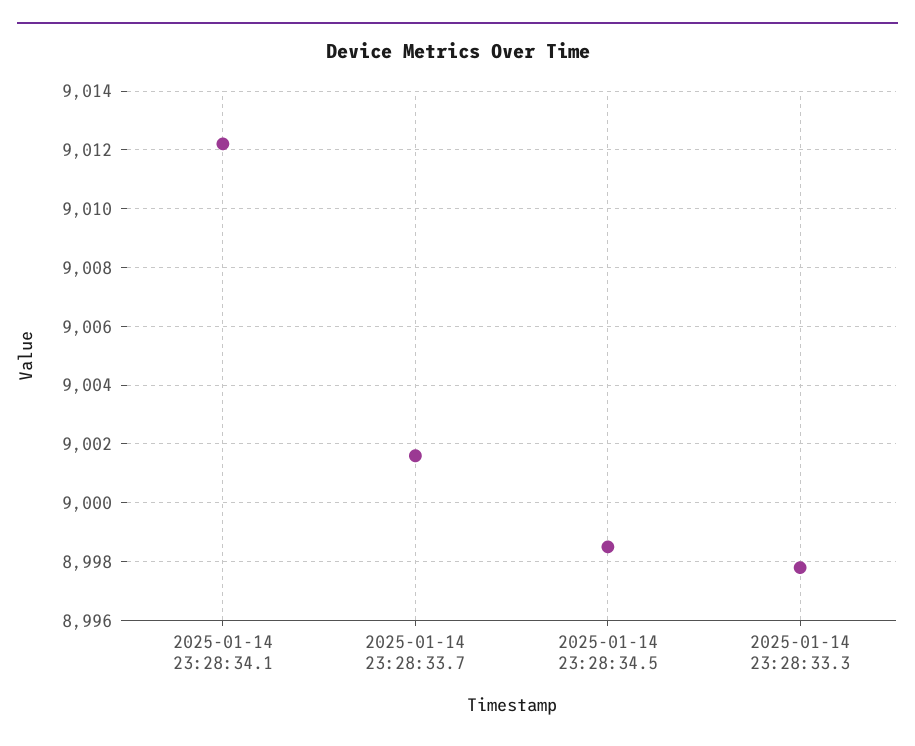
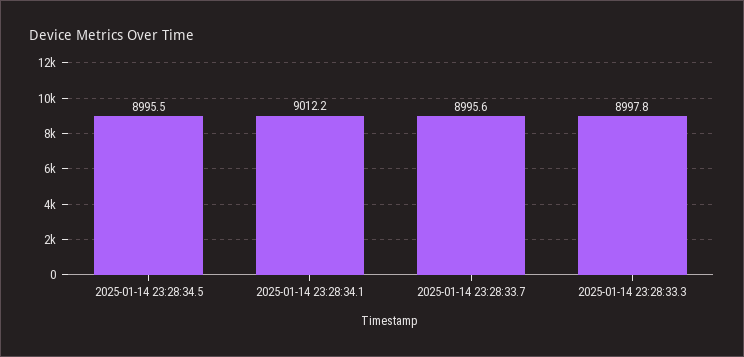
2025-01-14 23:28:33.7: 9001.5 -> 8995.6
2025-01-14 23:28:34.5: 8998.5 -> 8995.5

